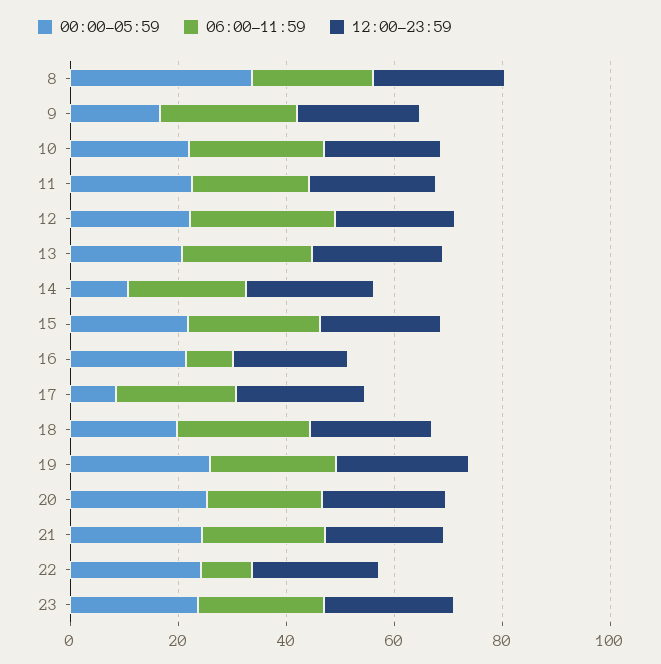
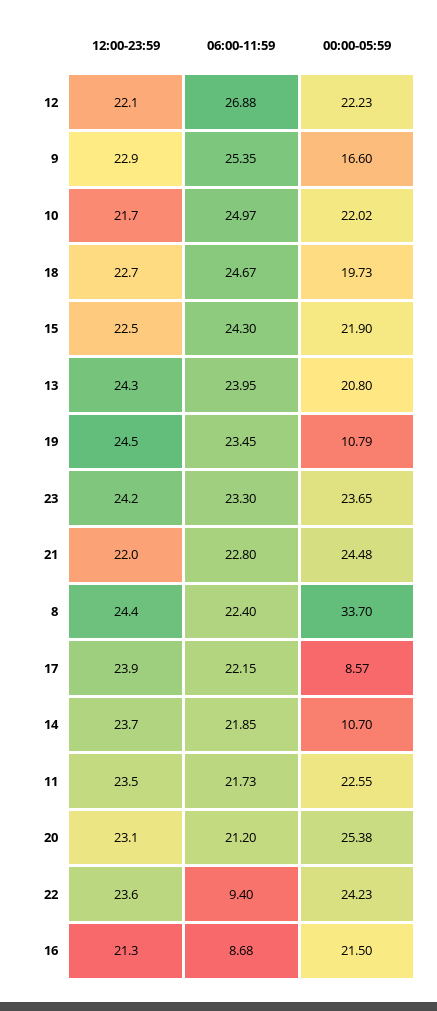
00:00-05:59, 19: 25 -> 10.79

